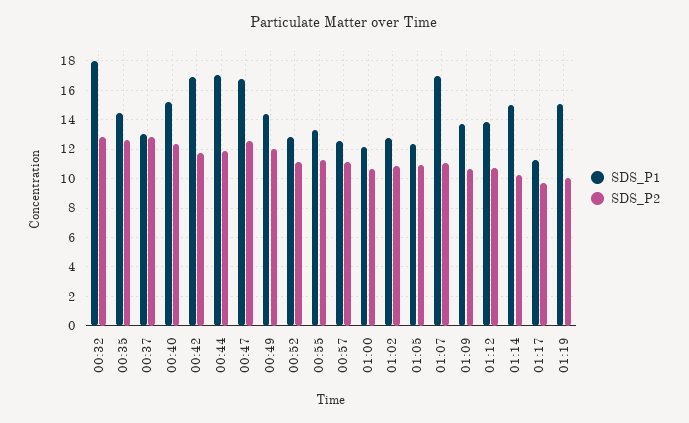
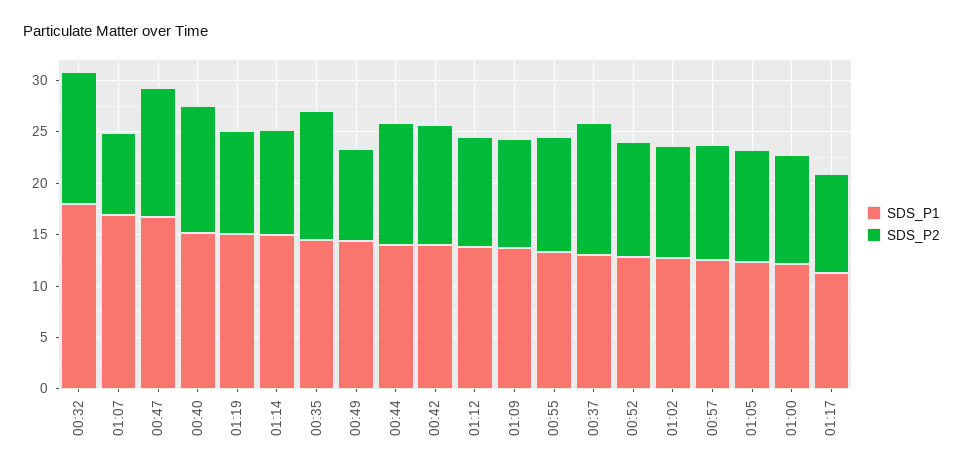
SDS_P1, 00:42: 17 -> 14
SDS_P1, 00:44: 17 -> 14
SDS_P2, 00:49: 12 -> 9
SDS_P2, 01:07: 11 -> 8

